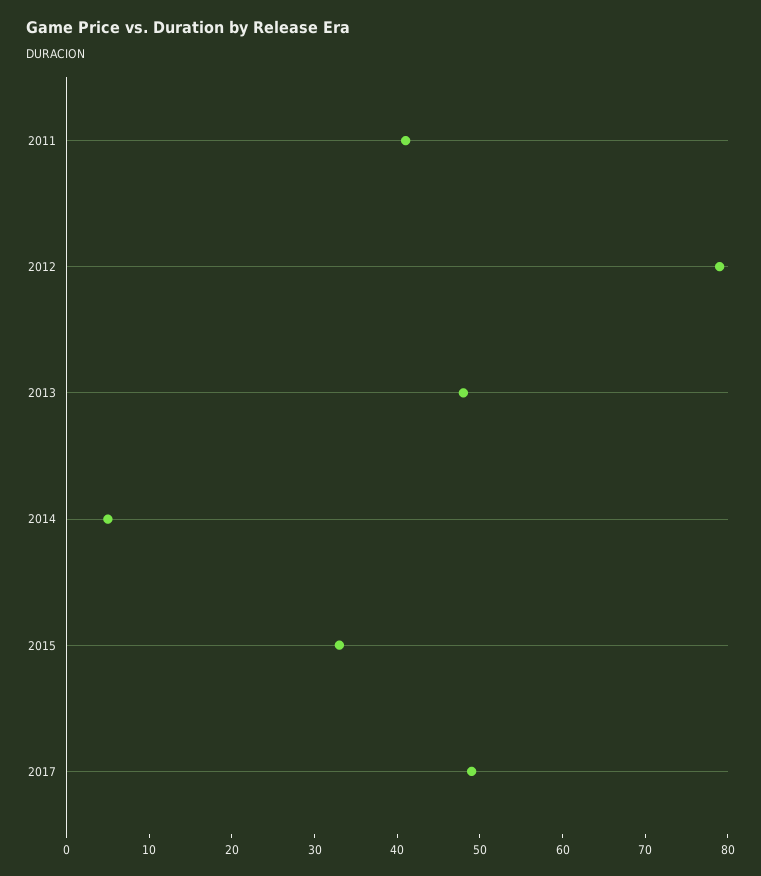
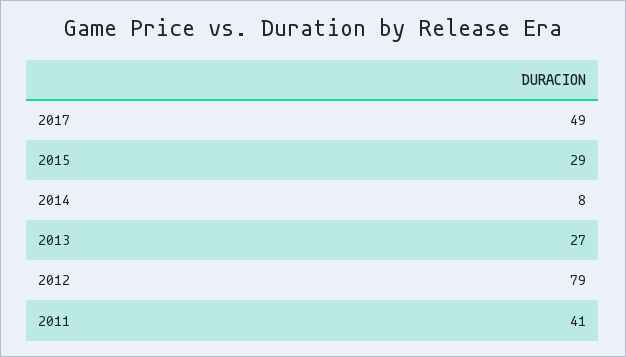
2013: 48 -> 27
2014: 5 -> 8
2015: 33 -> 29

